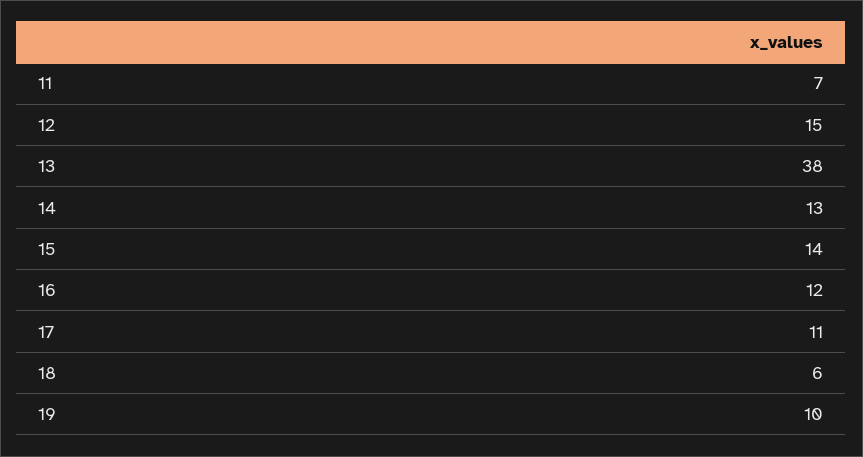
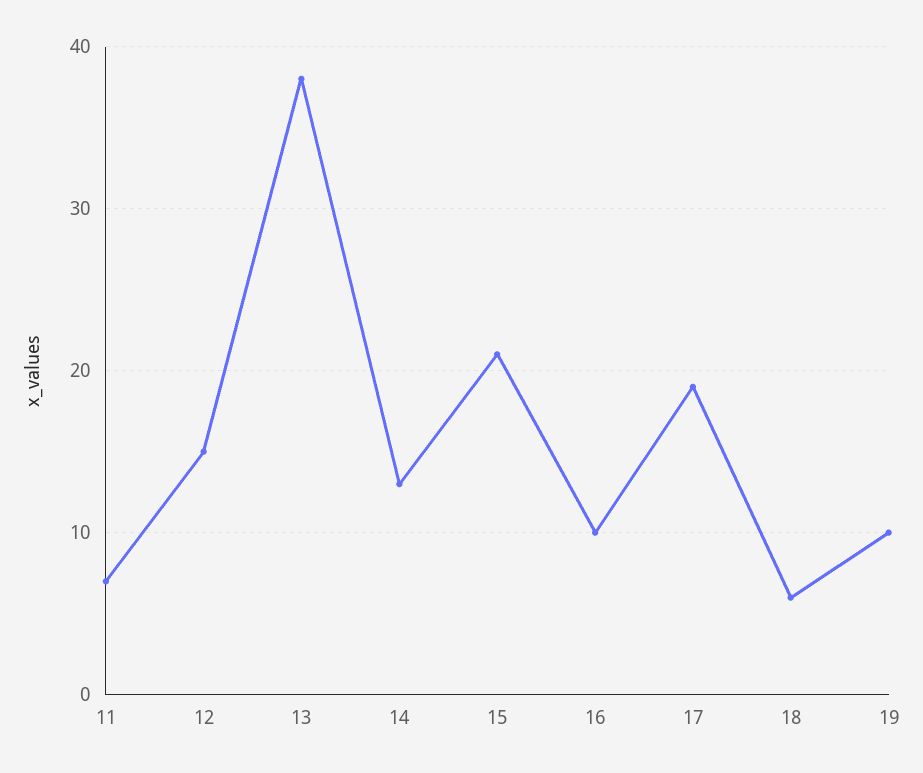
15: 14 -> 21
16: 12 -> 10
17: 11 -> 19

